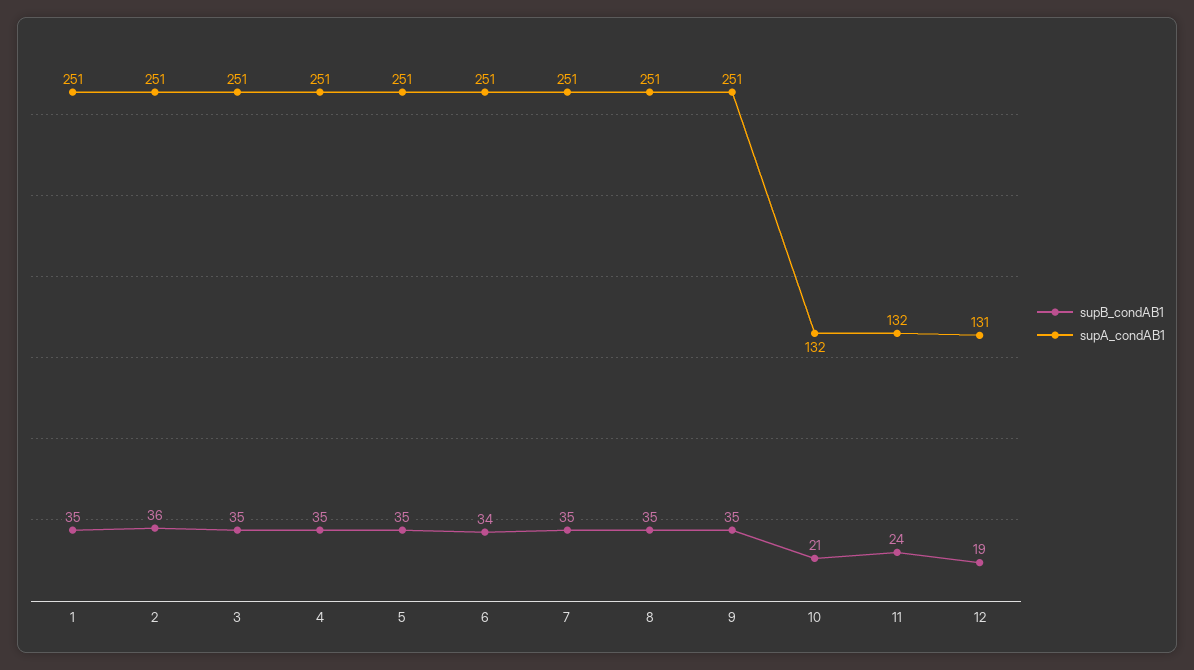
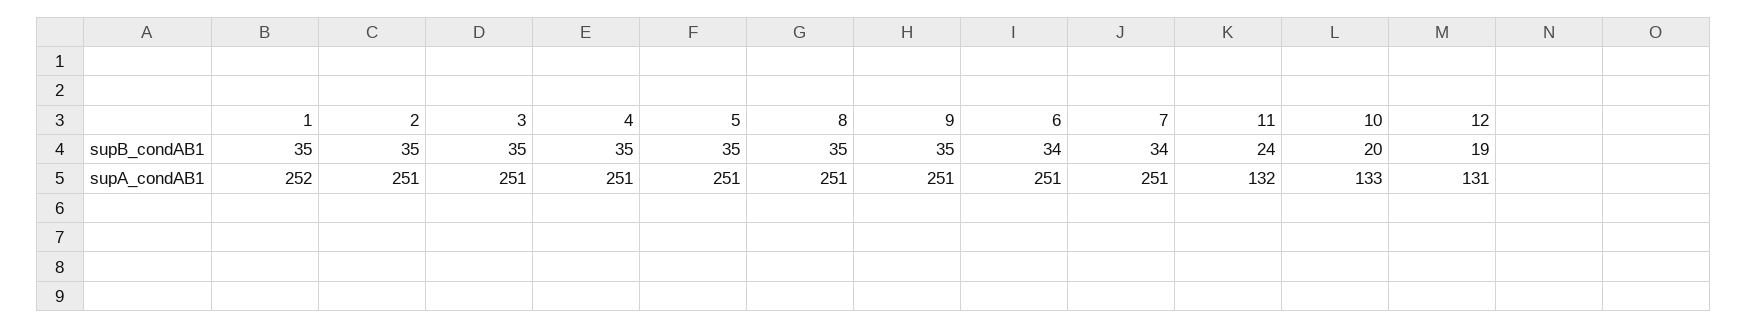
supA_condAB1, 1: 251 -> 252
supB_condAB1, 2: 36 -> 35
supB_condAB1, 7: 35 -> 34
supB_condAB1, 10: 21 -> 20
supA_condAB1, 10: 132 -> 133

